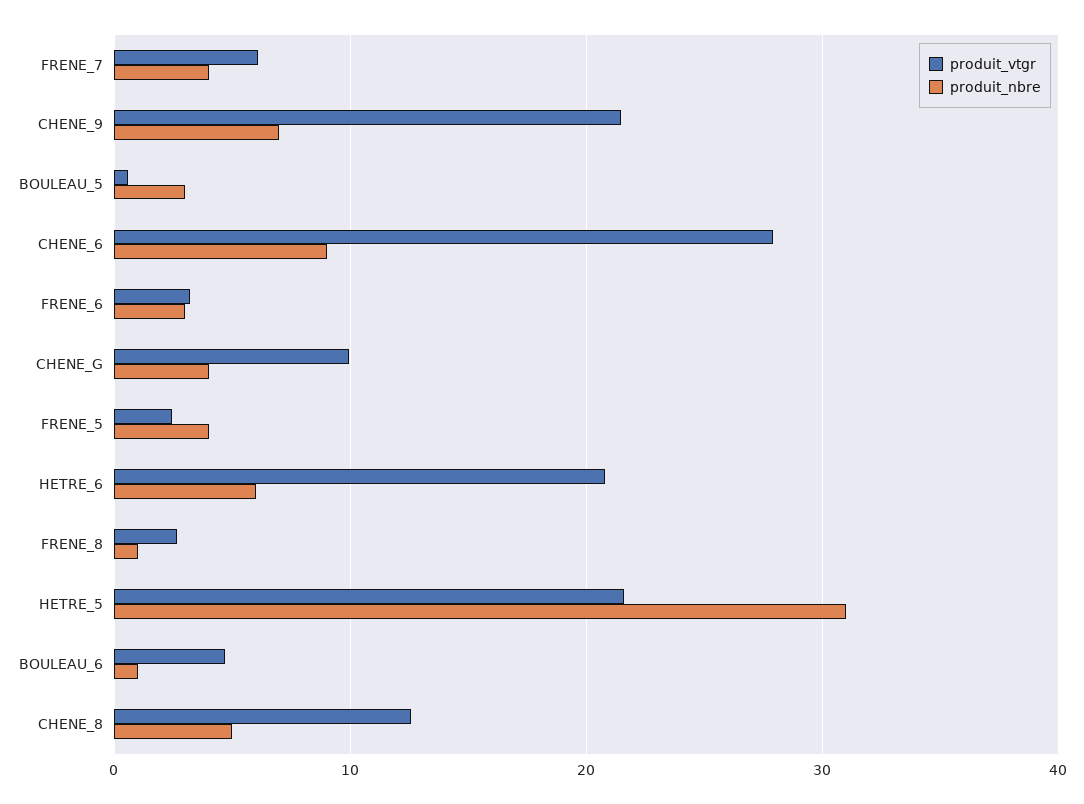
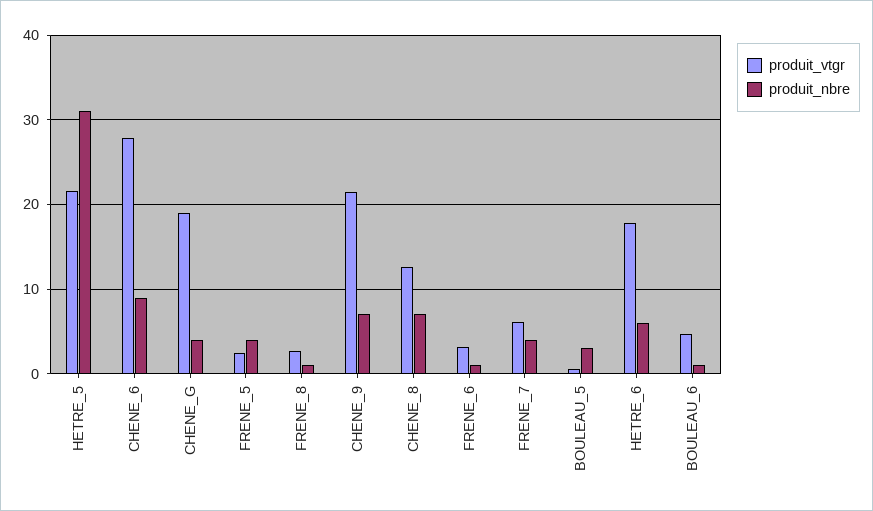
produit_nbre, FRENE_6: 3 -> 1
produit_vtgr, CHENE_G: 10 -> 19
produit_vtgr, HETRE_6: 21 -> 18
produit_nbre, CHENE_8: 5 -> 7

